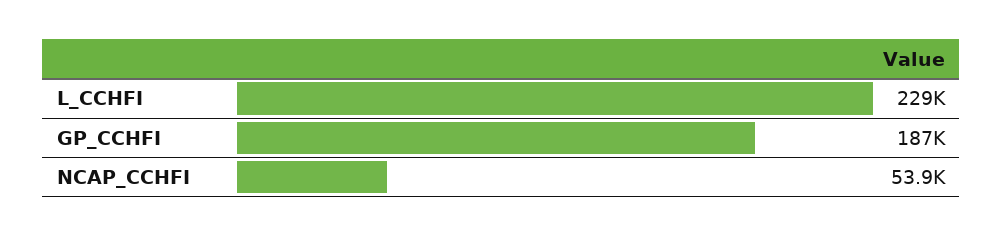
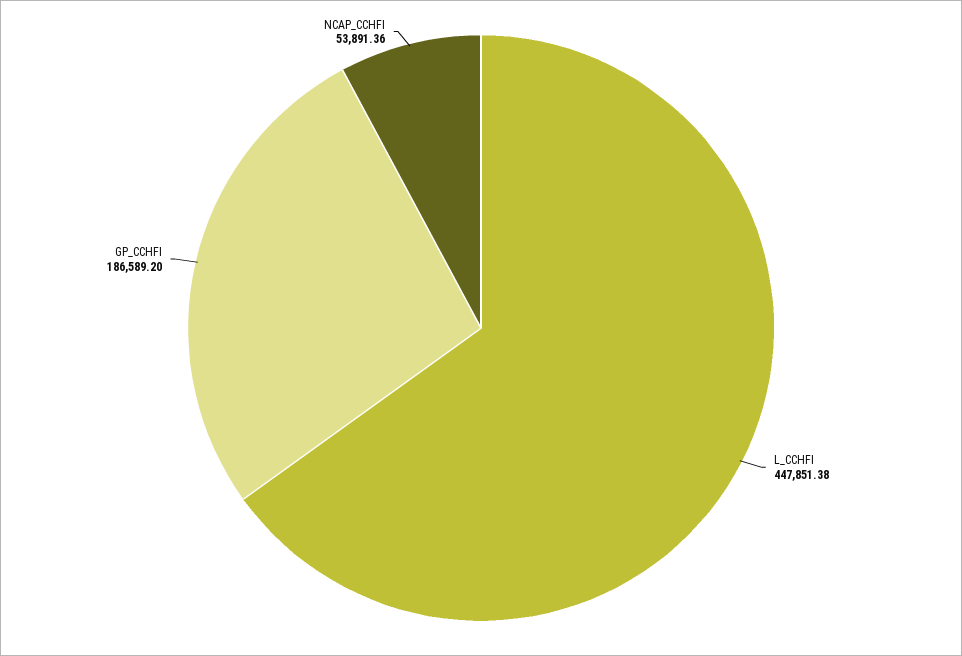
L_CCHFI: 229000 -> 447851.38

